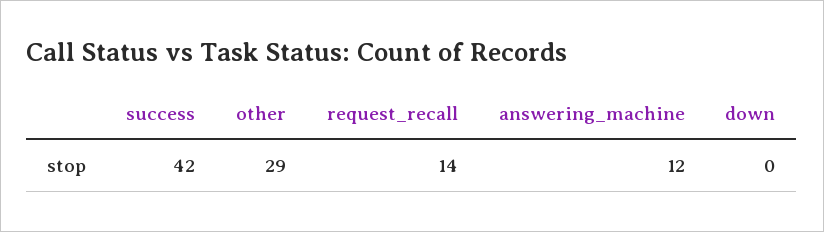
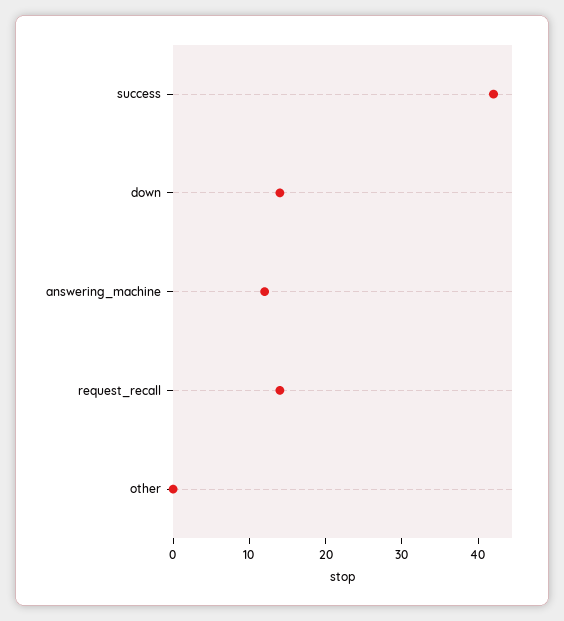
other: 29 -> 0
down: 0 -> 15

